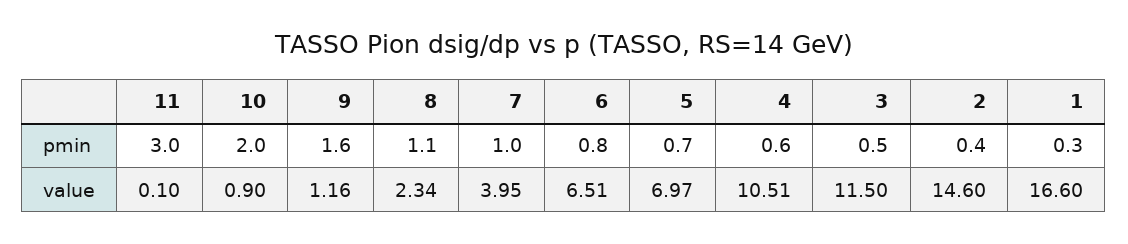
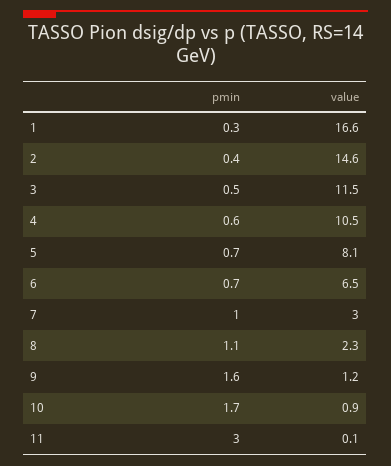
10, pmin: 2 -> 1.7
6, pmin: 0.8 -> 0.7
7, value: 3.95 -> 3
5, value: 6.97 -> 8.1

